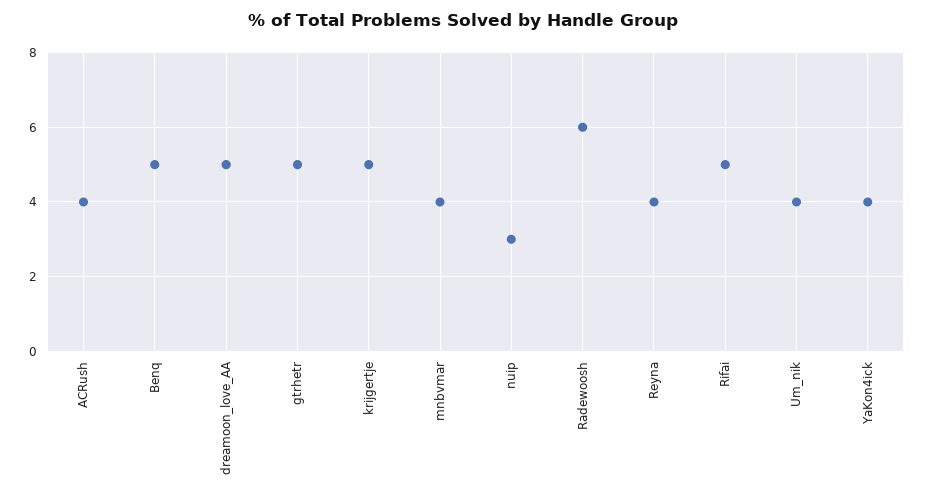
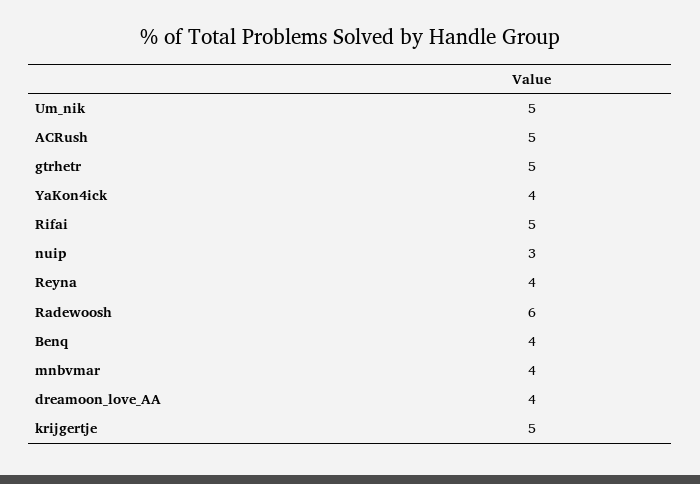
ACRush: 4 -> 5
Benq: 5 -> 4
dreamoon_love_AA: 5 -> 4
Um_nik: 4 -> 5

